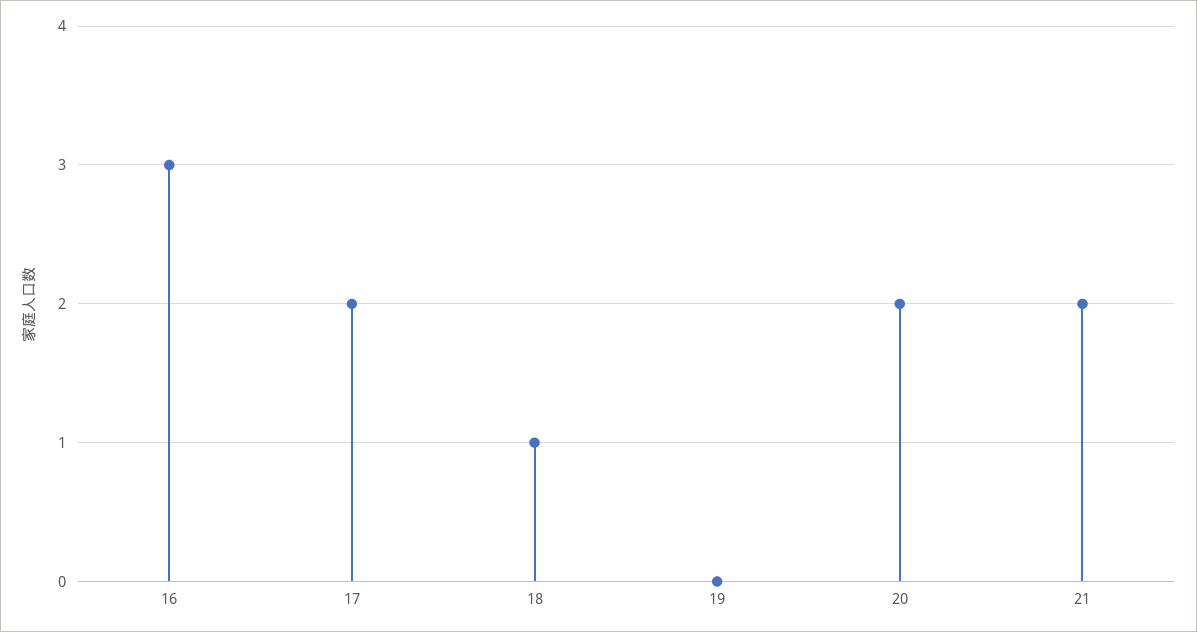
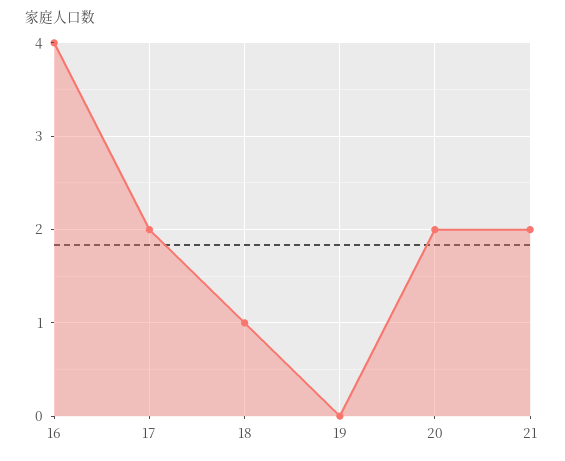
16: 3 -> 4

